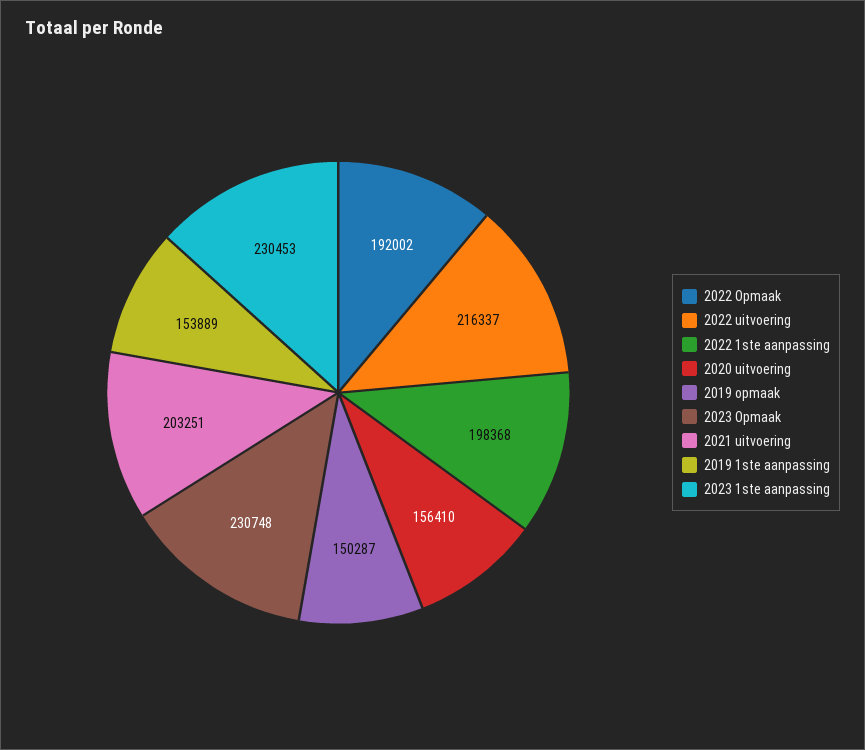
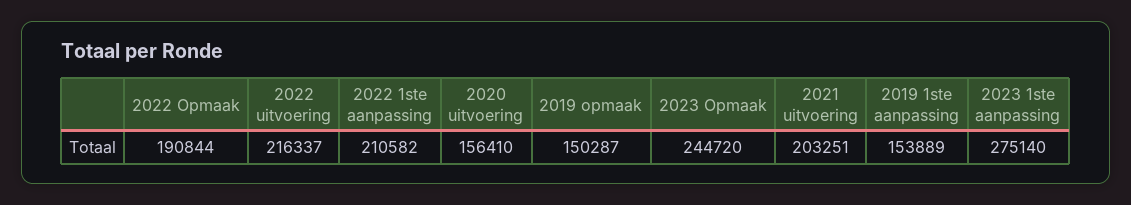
2022 Opmaak: 192002 -> 190844
2022 1ste aanpassing: 198368 -> 210582
2023 Opmaak: 230748 -> 244720
2023 1ste aanpassing: 230453 -> 275140

